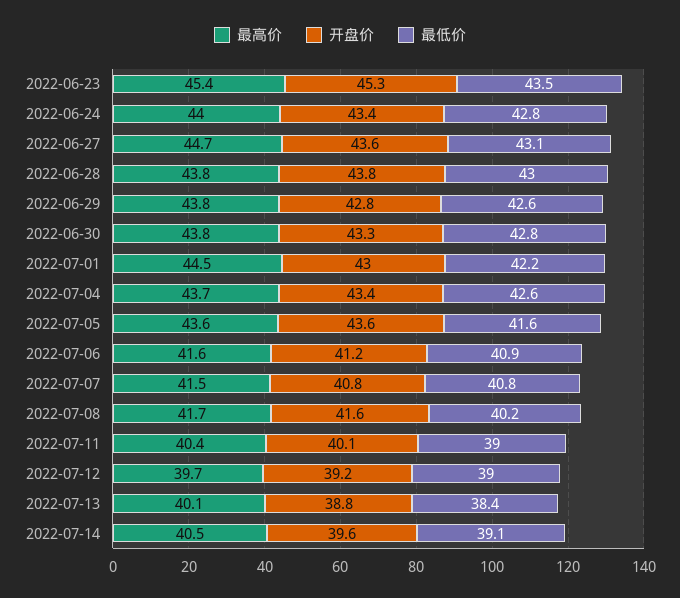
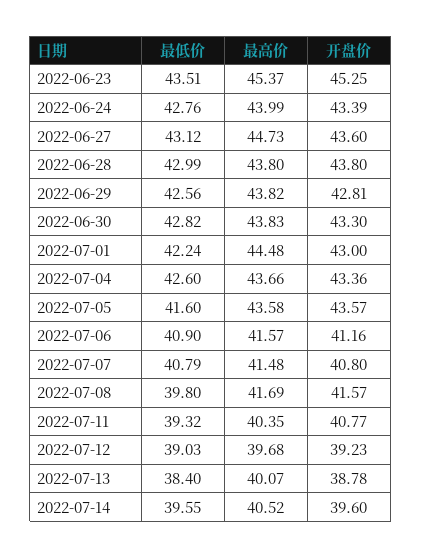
最低价, 2022-07-08: 40.2 -> 39.8
开盘价, 2022-07-11: 40.1 -> 40.77
最低价, 2022-07-11: 39 -> 39.32
最低价, 2022-07-14: 39.1 -> 39.55

